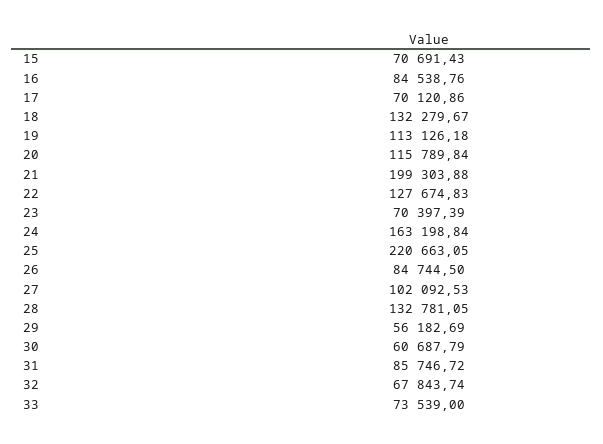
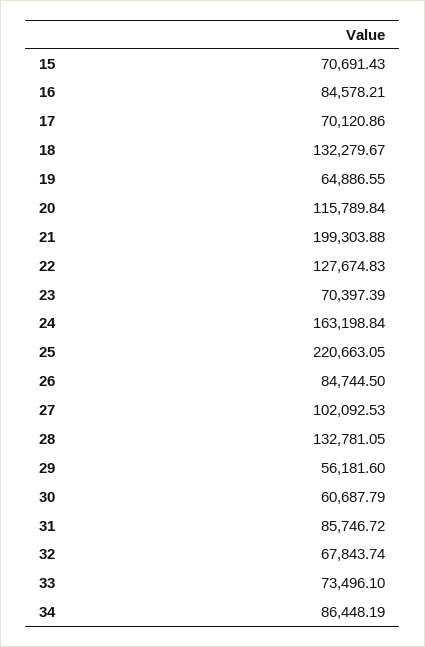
16: 84538.76 -> 84578.21
19: 113126.18 -> 64886.55
29: 56182.69 -> 56181.6
33: 73539 -> 73496.1
34: none -> 86448.19

